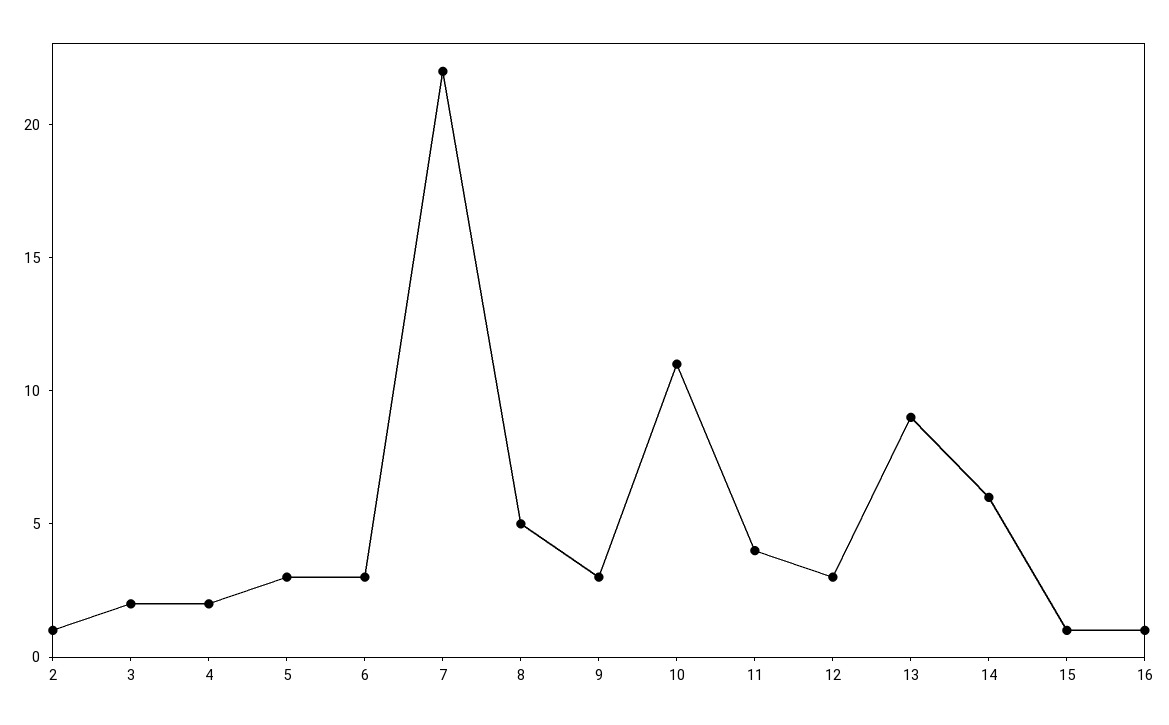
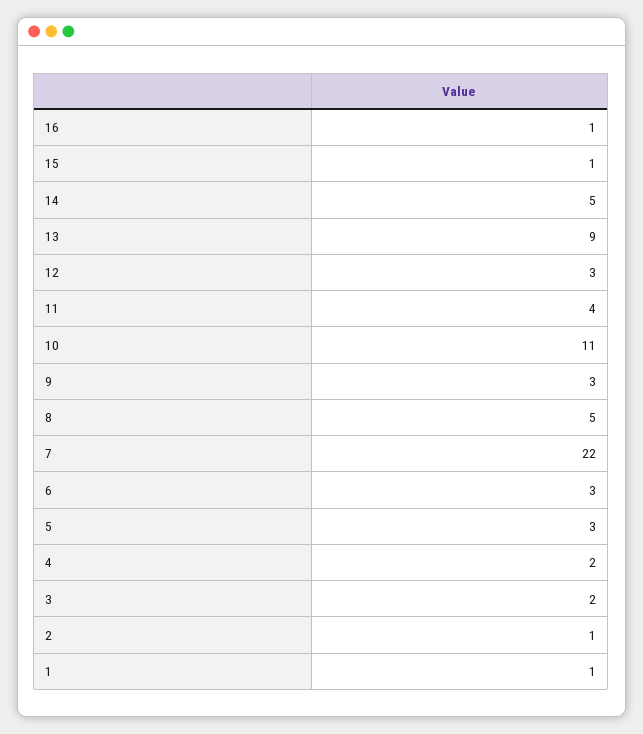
14: 6 -> 5
1: none -> 1

